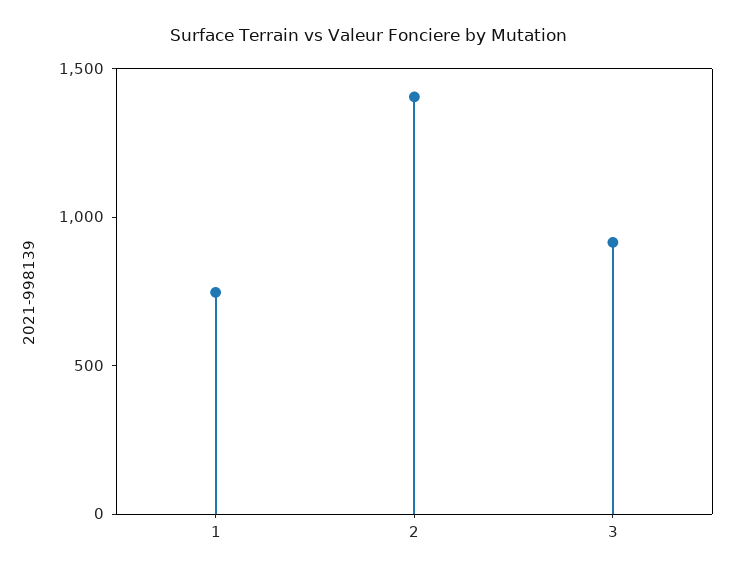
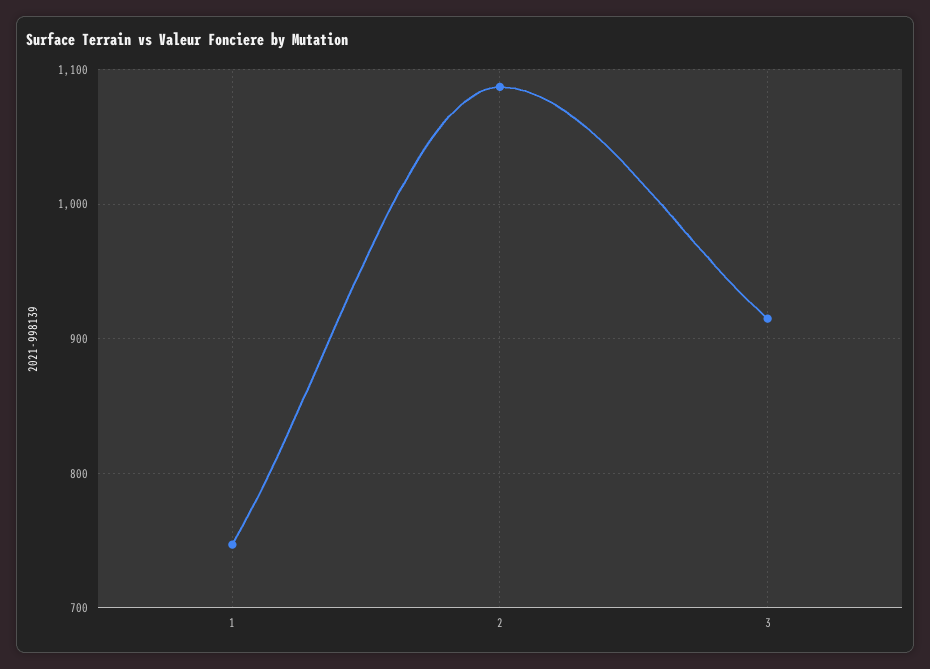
2: 1400 -> 1090

